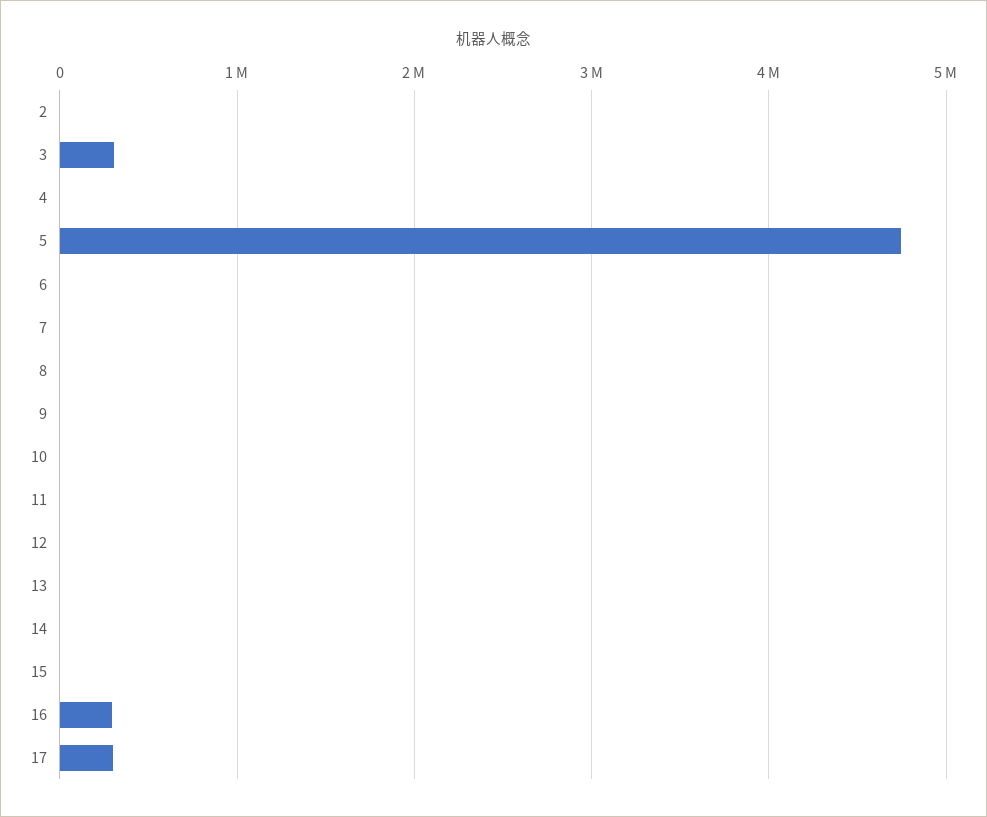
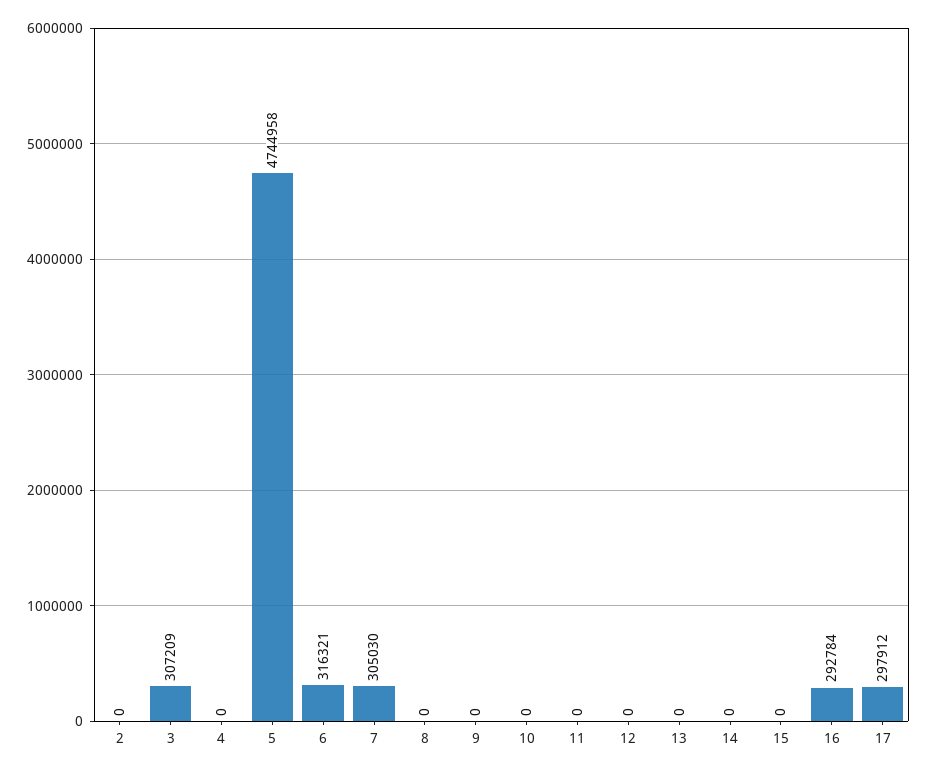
6: 0 -> 316321
7: 0 -> 305030

